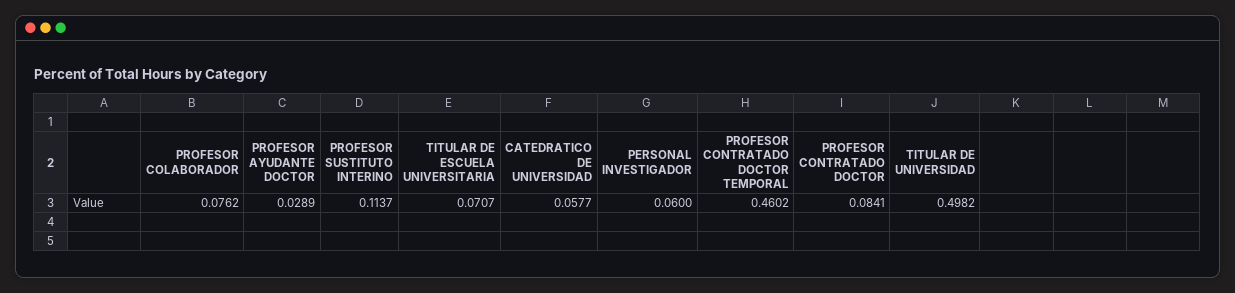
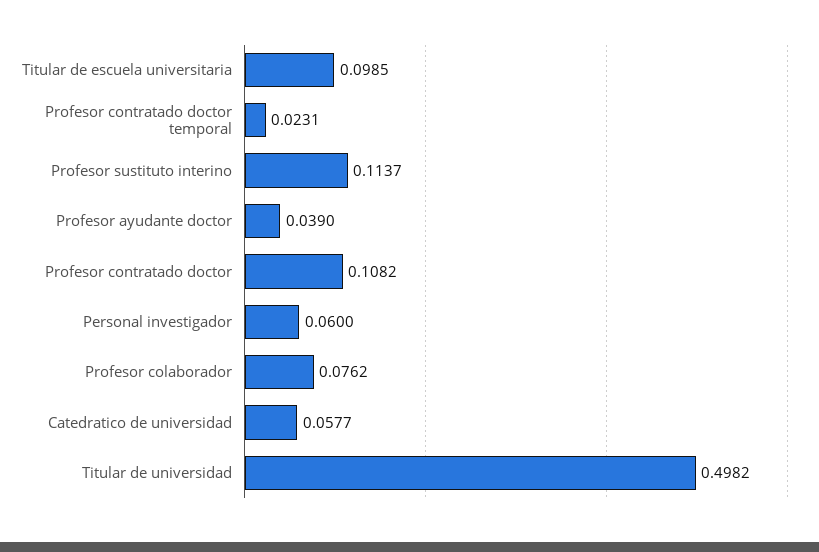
PROFESOR AYUDANTE DOCTOR: 0.0289 -> 0.039
TITULAR DE ESCUELA UNIVERSITARIA: 0.0707 -> 0.0985
PROFESOR CONTRATADO DOCTOR TEMPORAL: 0.4602 -> 0.0231
PROFESOR CONTRATADO DOCTOR: 0.0841 -> 0.1082

